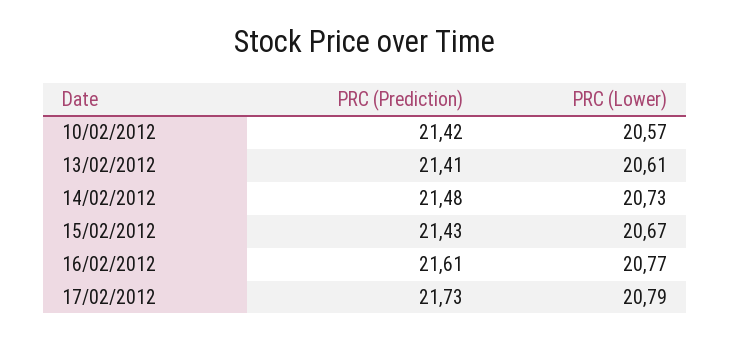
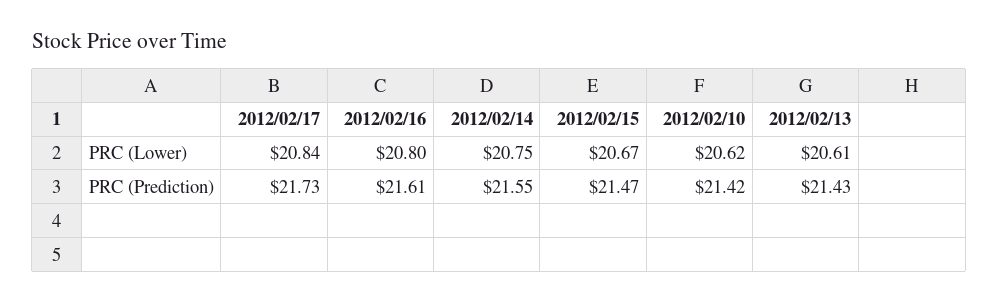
PRC (Lower), 10/02/2012: 20.57 -> 20.62
PRC (Prediction), 13/02/2012: 21.41 -> 21.43
PRC (Prediction), 14/02/2012: 21.48 -> 21.55
PRC (Lower), 14/02/2012: 20.73 -> 20.75
PRC (Prediction), 15/02/2012: 21.43 -> 21.47
PRC (Lower), 16/02/2012: 20.77 -> 20.8
PRC (Lower), 17/02/2012: 20.79 -> 20.84

